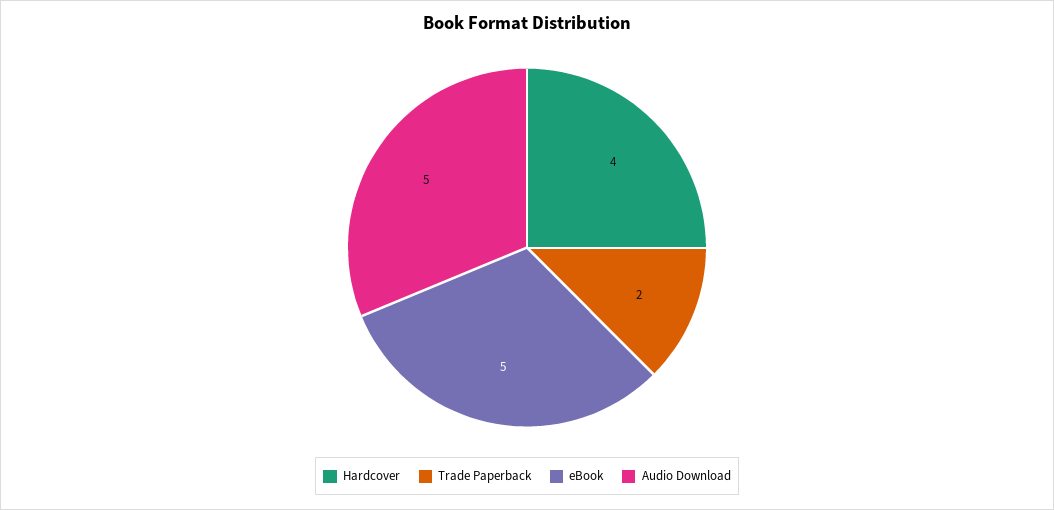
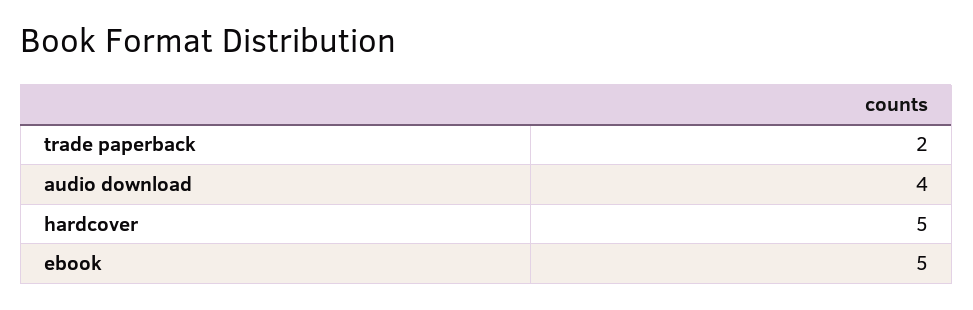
Hardcover: 4 -> 5
Audio Download: 5 -> 4

